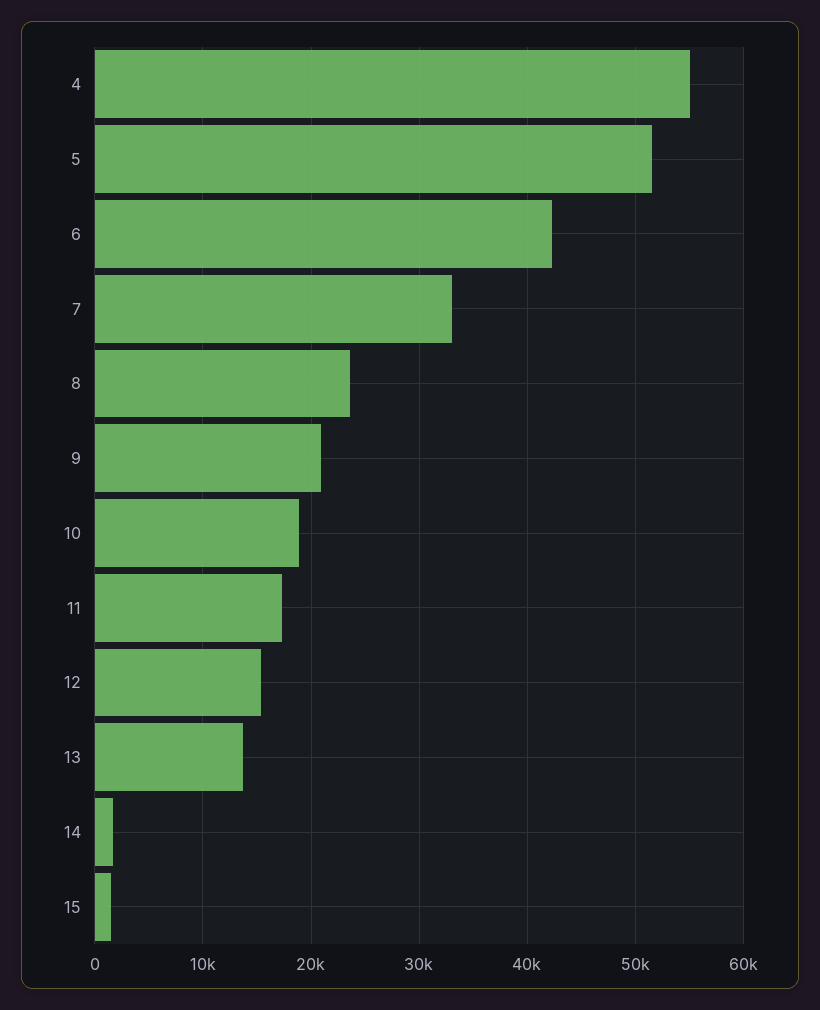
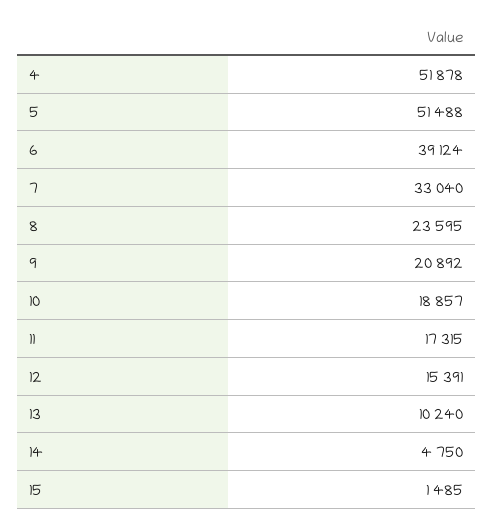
4: 55000 -> 51878
6: 42000 -> 39124
13: 14000 -> 10240
14: 2000 -> 4750

